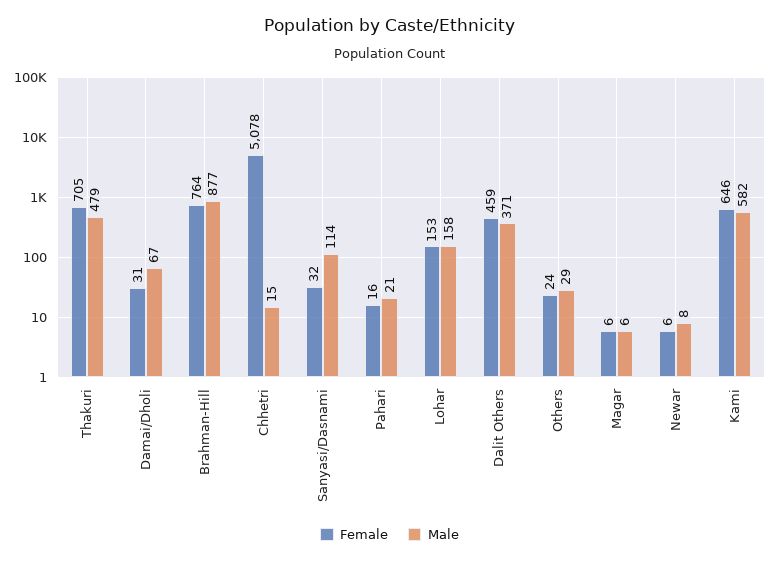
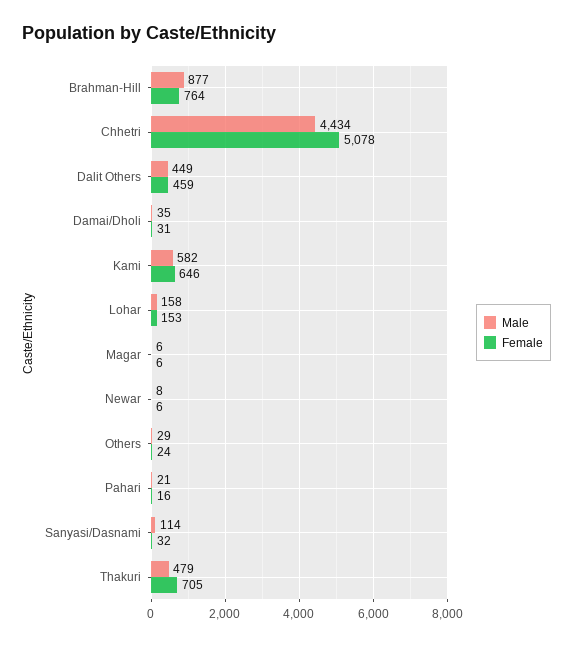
Male, Damai/Dholi: 67 -> 35
Male, Chhetri: 15 -> 4434
Male, Dalit Others: 371 -> 449

